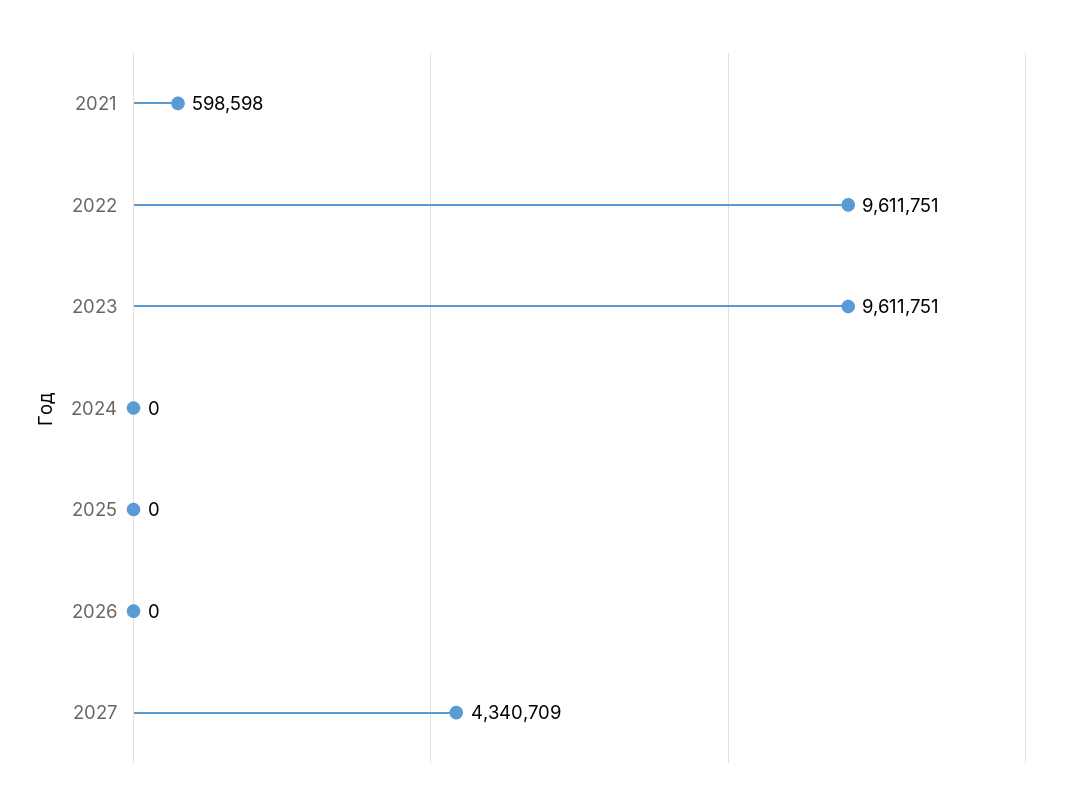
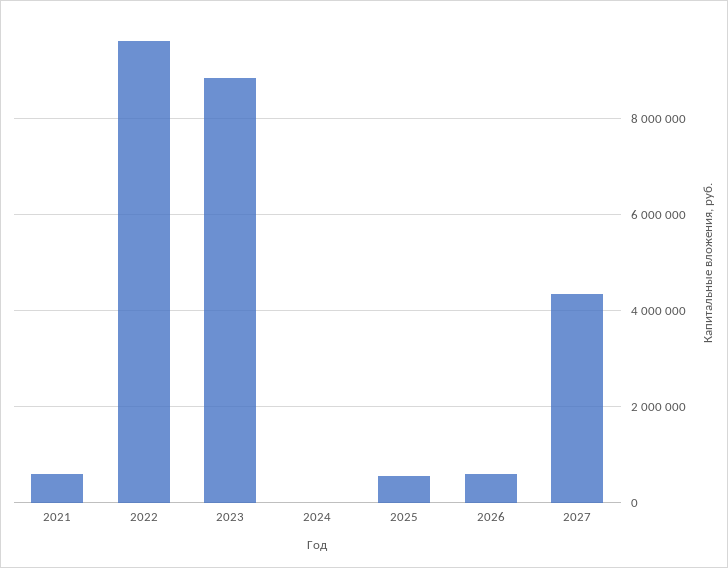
2023: 9611751 -> 8800000
2025: 0 -> 600000
2026: 0 -> 600000

